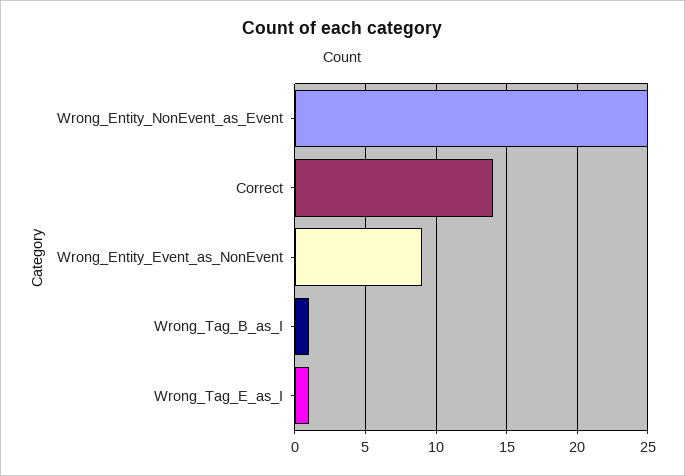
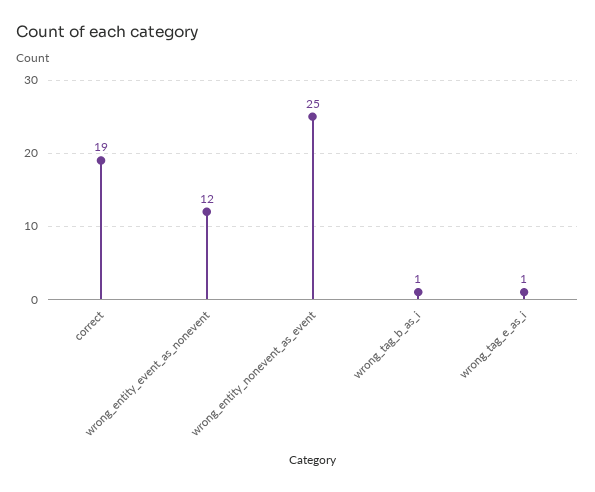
Correct: 14 -> 19
Wrong_Entity_Event_as_NonEvent: 9 -> 12

